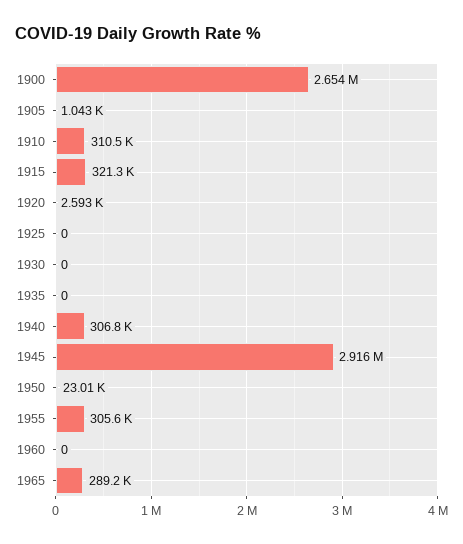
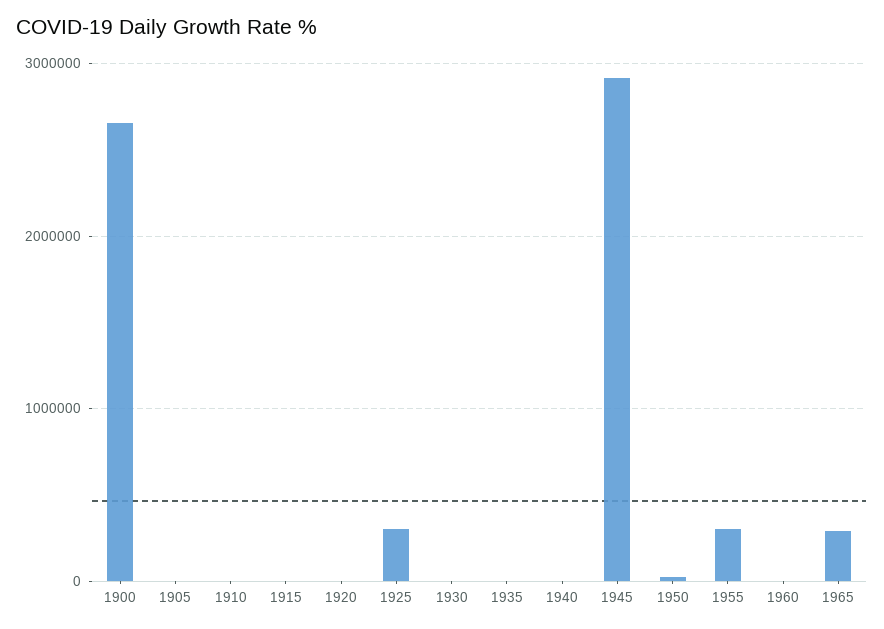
1910: 310500 -> 0
1915: 321300 -> 0
1925: 0 -> 300000
1940: 306800 -> 0

